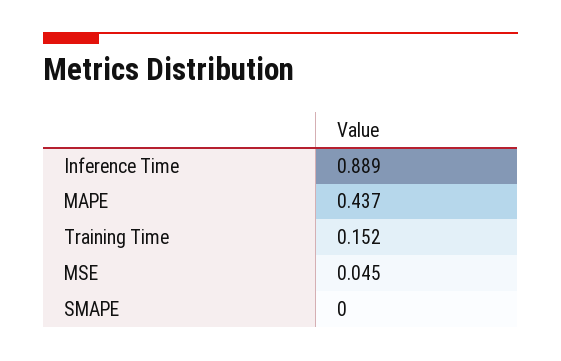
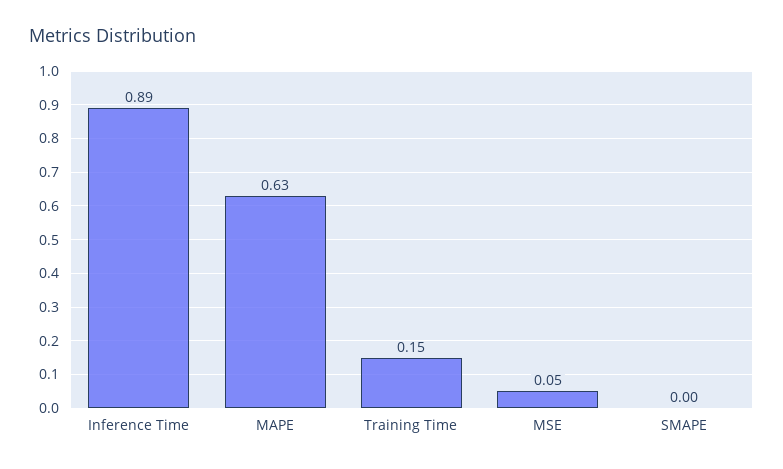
MAPE: 0.437 -> 0.63

